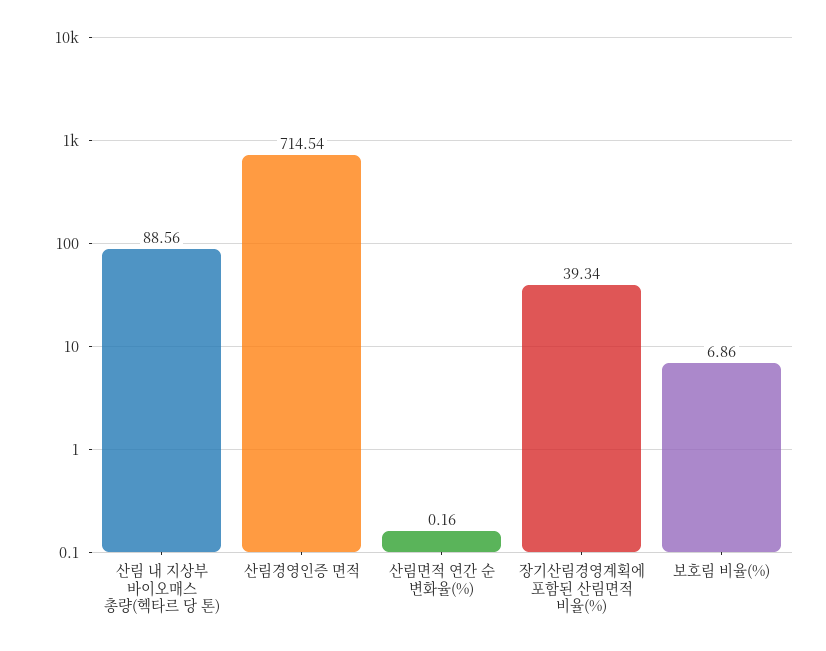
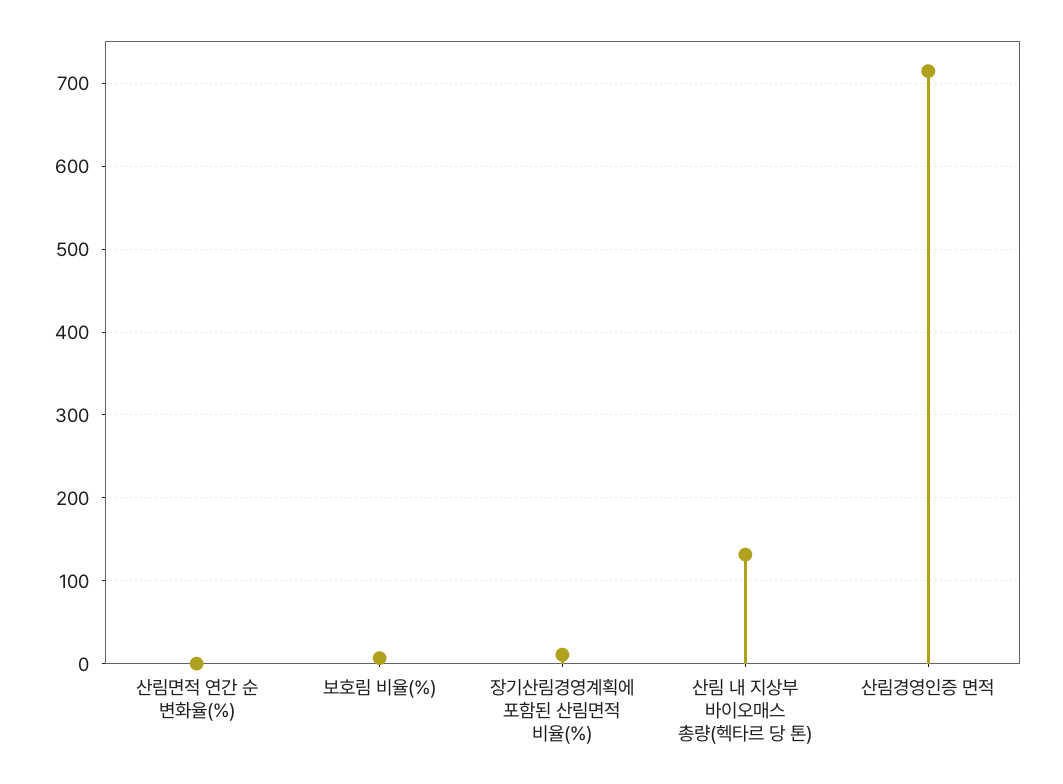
산림 내 지상부 바이오매스 총량(헥타르 당 톤): 88.56 -> 130
장기산림경영계획에 포함된 산림면적 비율(%): 39.34 -> 10

